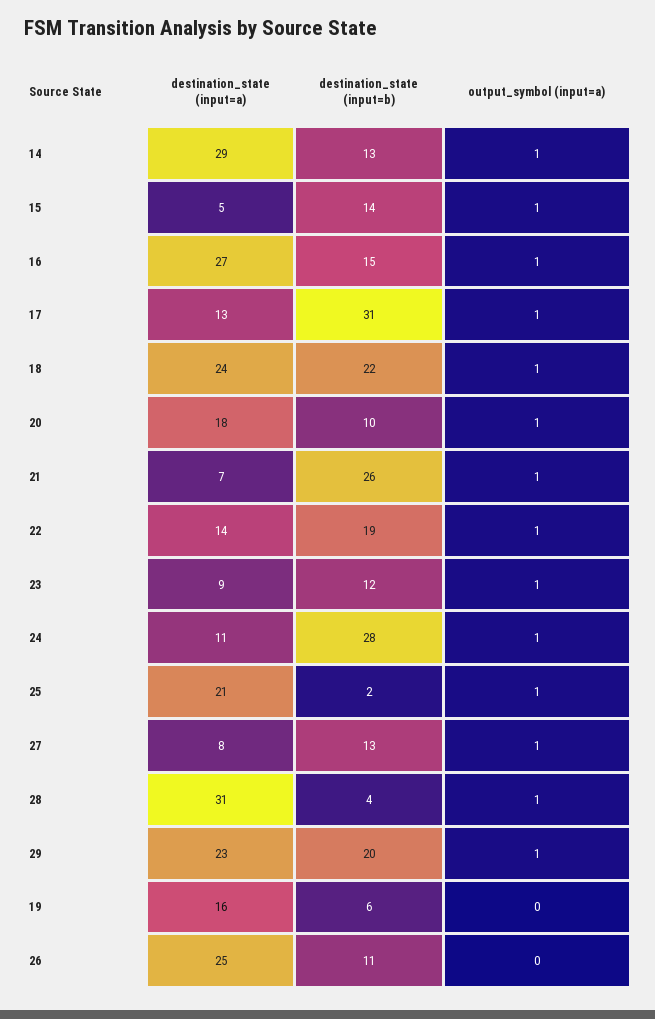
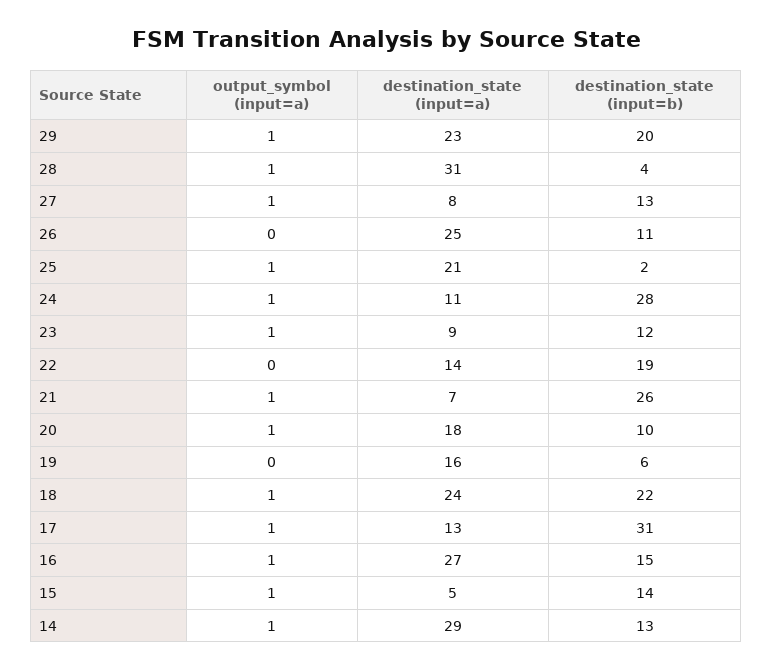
output_symbol (input=a), 22: 1 -> 0

